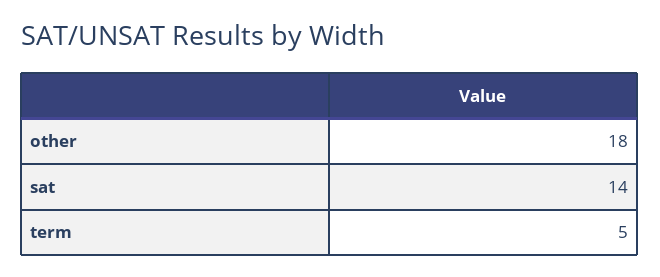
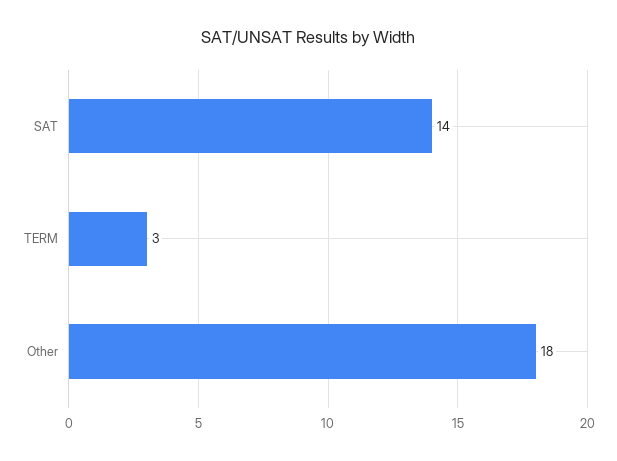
term: 5 -> 3

